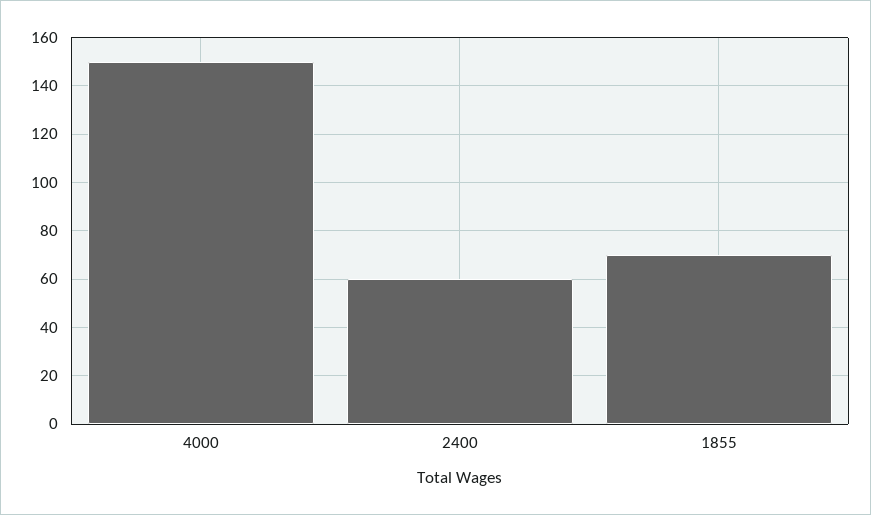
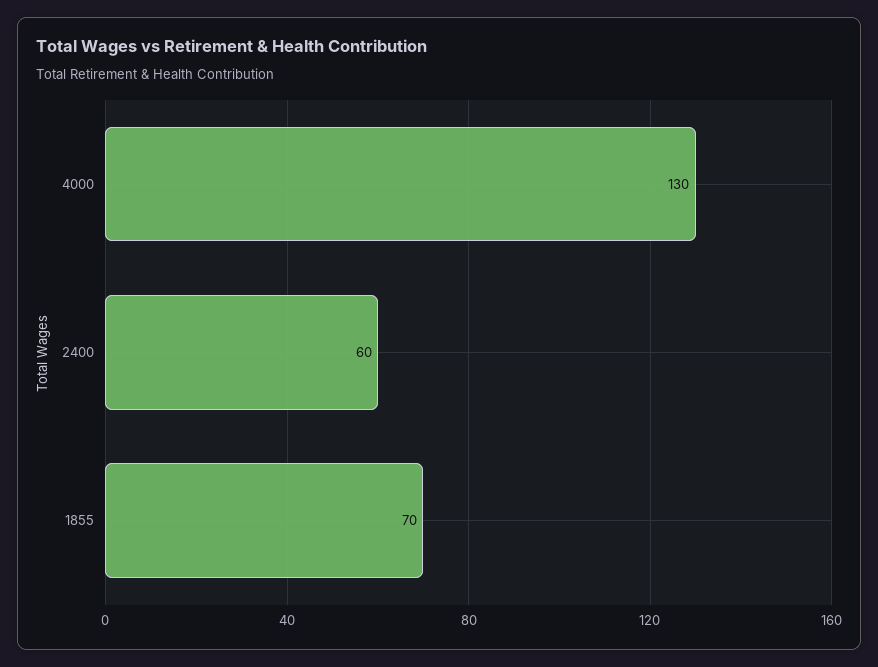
4000: 150 -> 130

